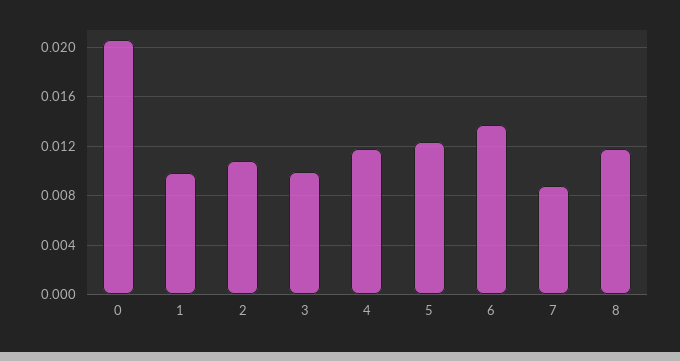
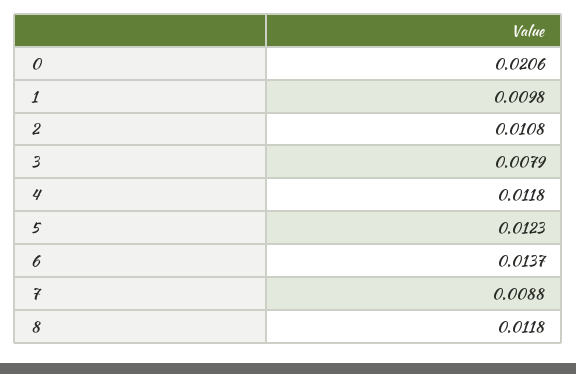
3: 0.01 -> 0.0079

